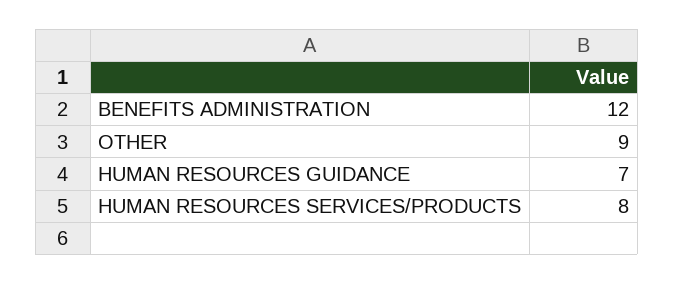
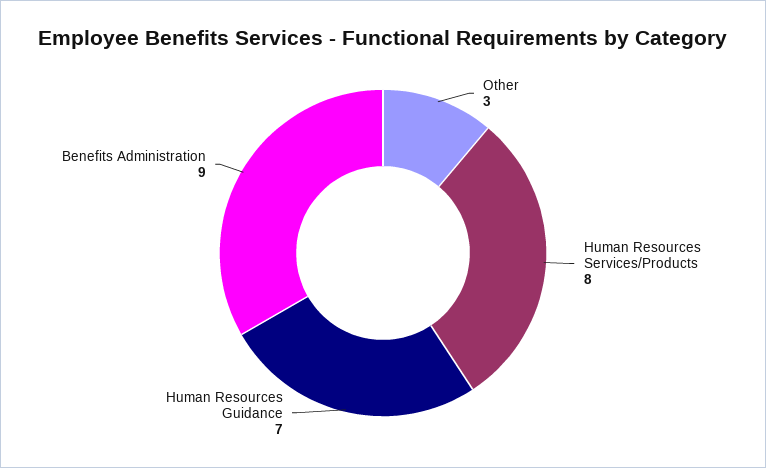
BENEFITS ADMINISTRATION: 12 -> 9
OTHER: 9 -> 3

